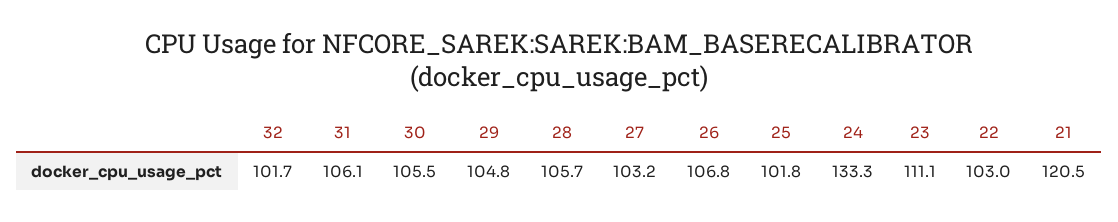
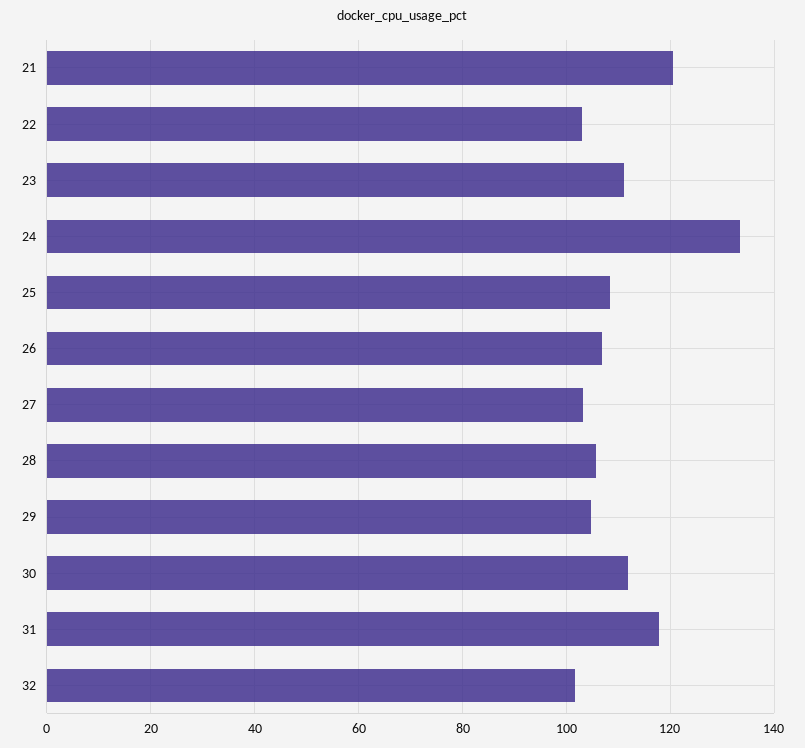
31: 106.1 -> 118
30: 105.5 -> 112
25: 101.8 -> 108

